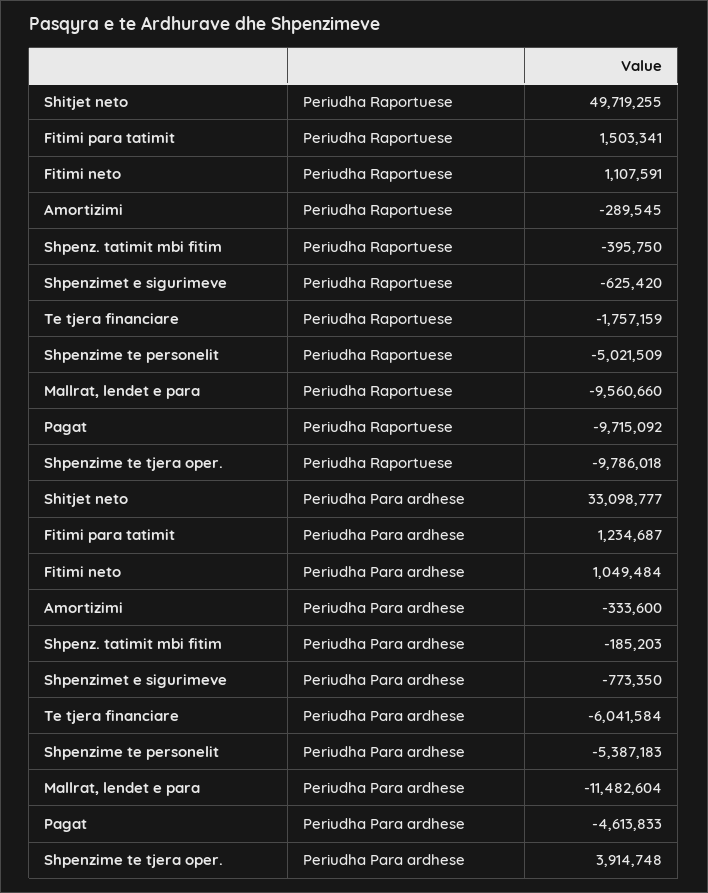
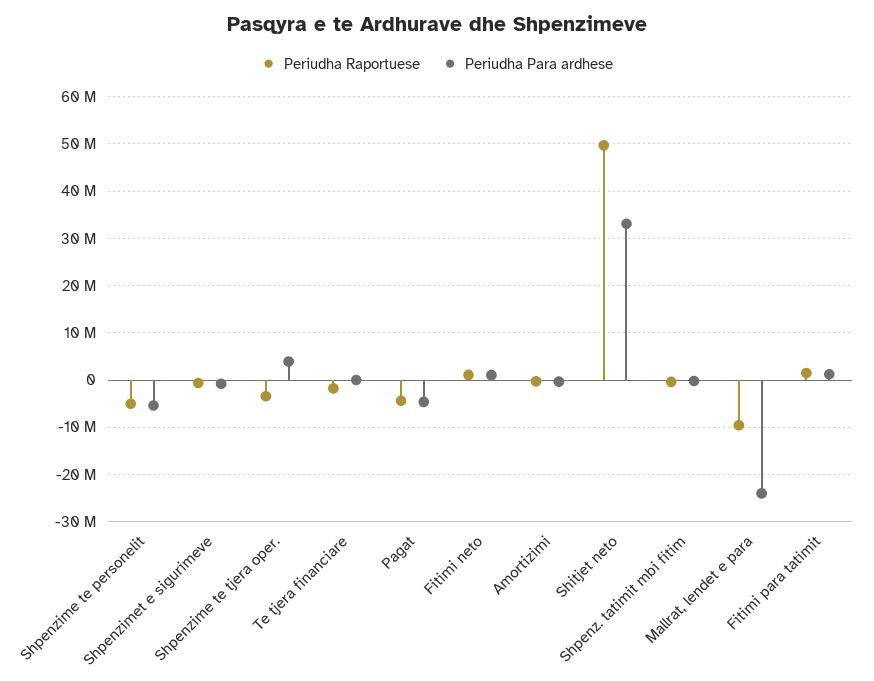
Periudha Raportuese, Pagat: -9715092 -> -4000000
Periudha Raportuese, Shpenzime te tjera oper.: -9786018 -> -4000000
Periudha Para ardhese, Te tjera financiare: -6041584 -> 0
Periudha Para ardhese, Mallrat, lendet e para: -11482604 -> -24000000

